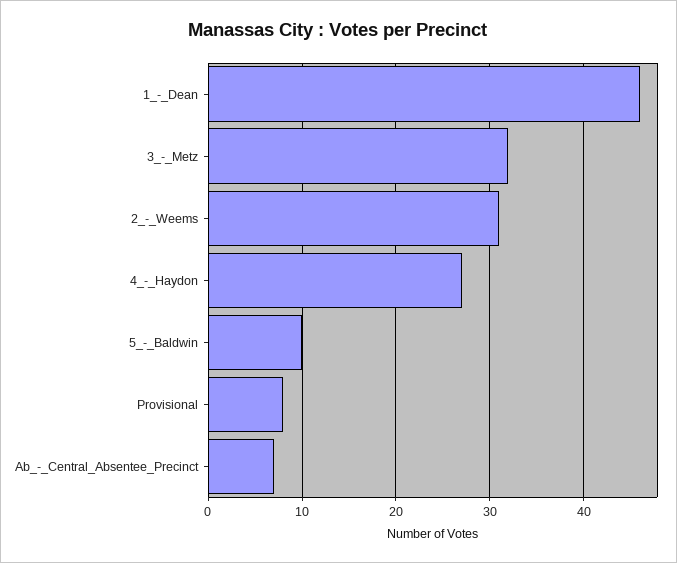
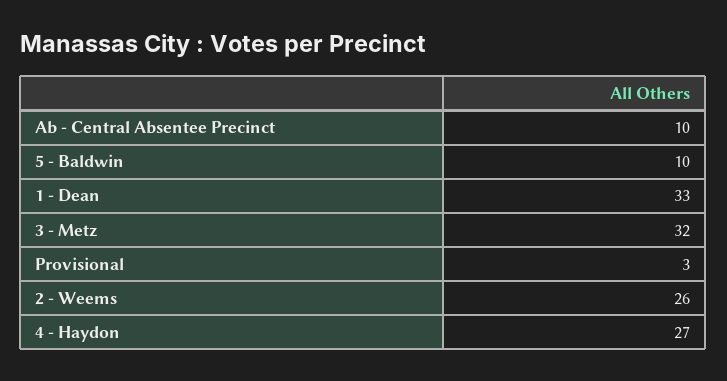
1_-_Dean: 46 -> 33
2_-_Weems: 31 -> 26
Provisional: 8 -> 3
Ab_-_Central_Absentee_Precinct: 7 -> 10

